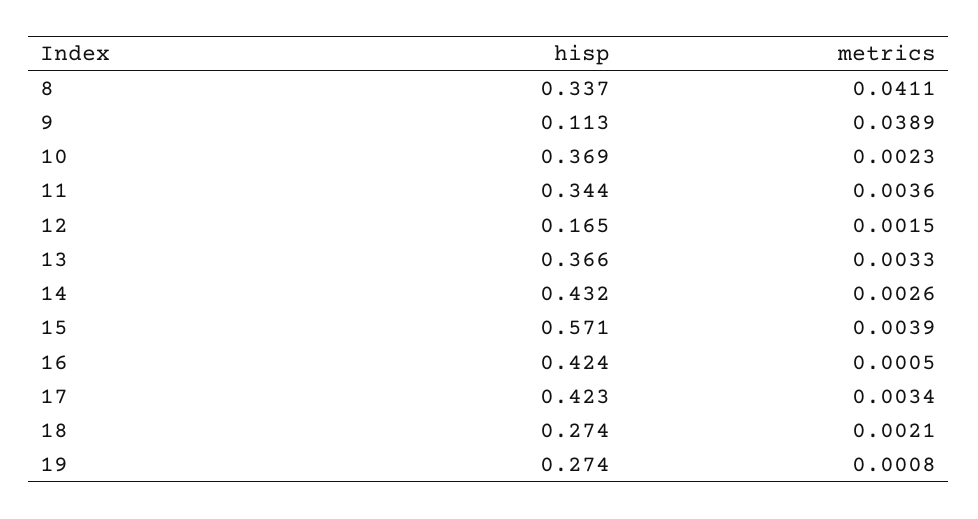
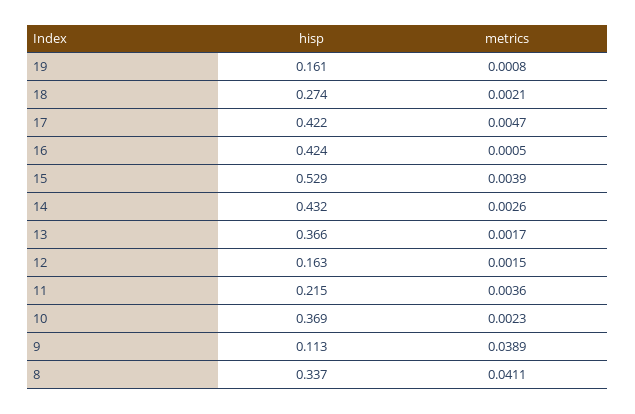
hisp, 11: 0.344 -> 0.215
hisp, 12: 0.165 -> 0.163
metrics, 13: 0.0033 -> 0.0017
hisp, 15: 0.571 -> 0.529
hisp, 17: 0.423 -> 0.422
metrics, 17: 0.0034 -> 0.0047
hisp, 19: 0.274 -> 0.161

